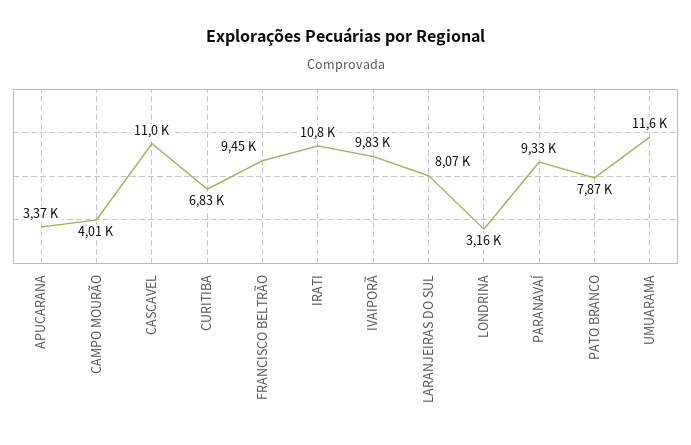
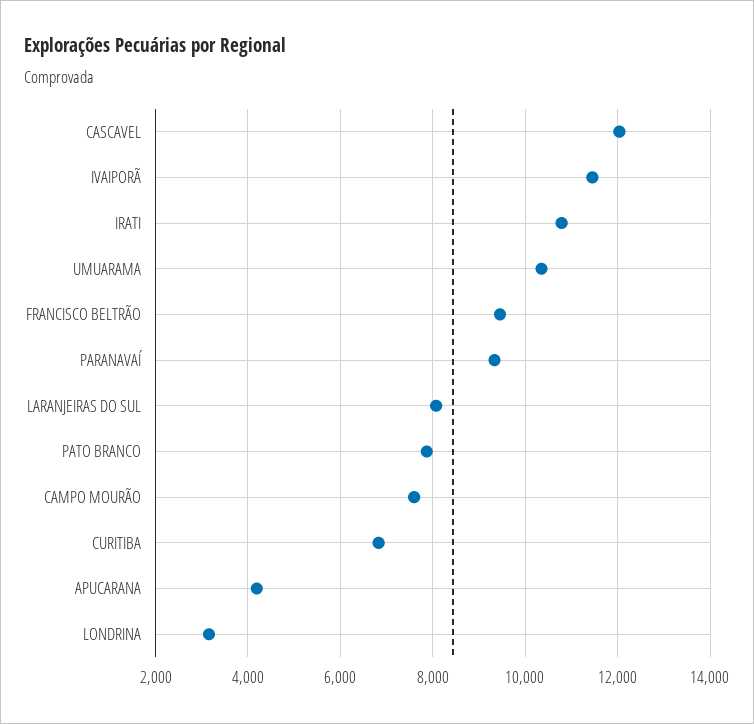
APUCARANA: 3370 -> 4200
CAMPO MOURÃO: 4010 -> 7600
CASCAVEL: 11000 -> 12000
IVAIPORÃ: 9830 -> 11400
UMUARAMA: 11600 -> 10400

